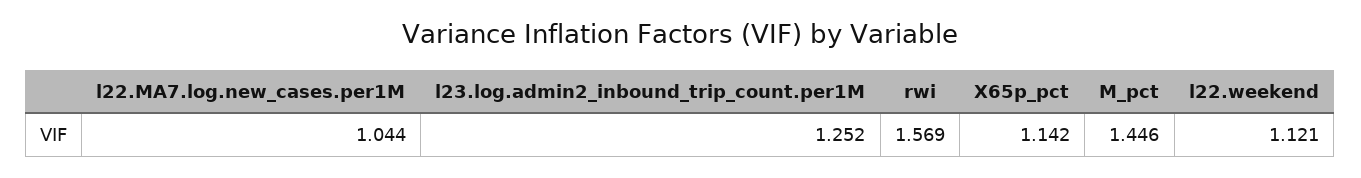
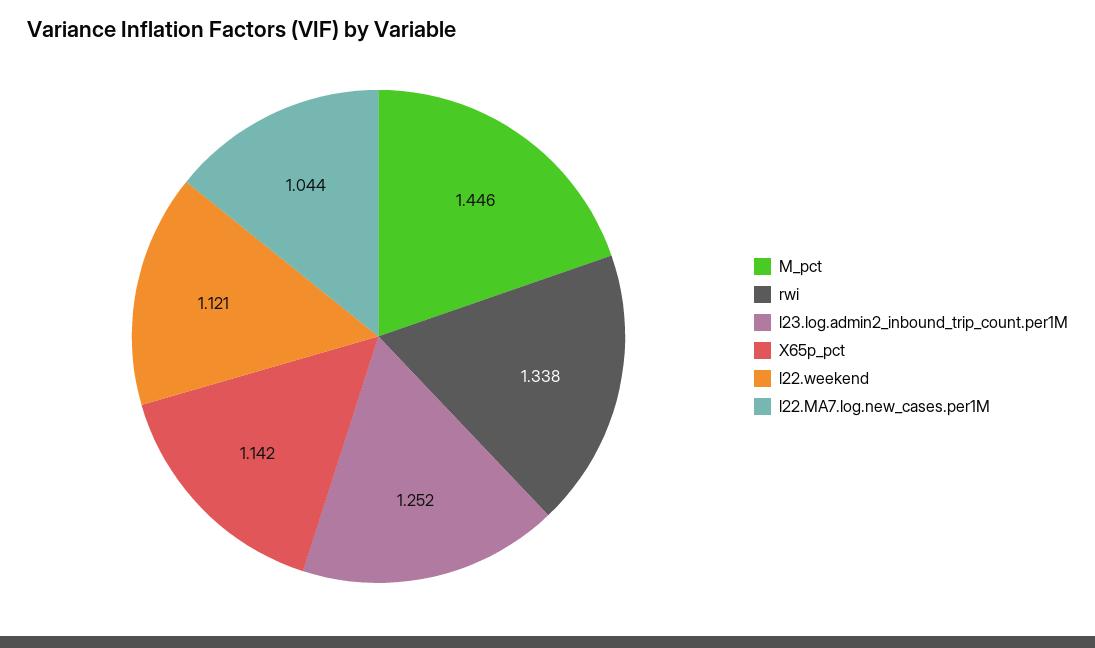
rwi: 1.569 -> 1.338

